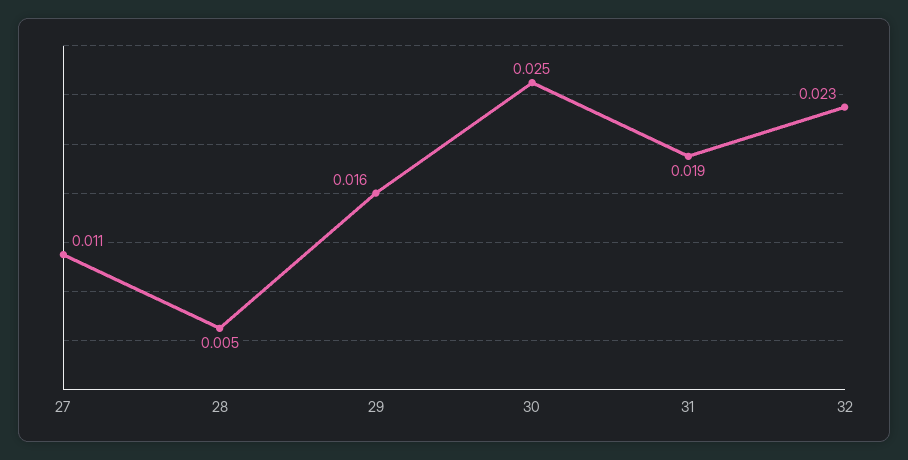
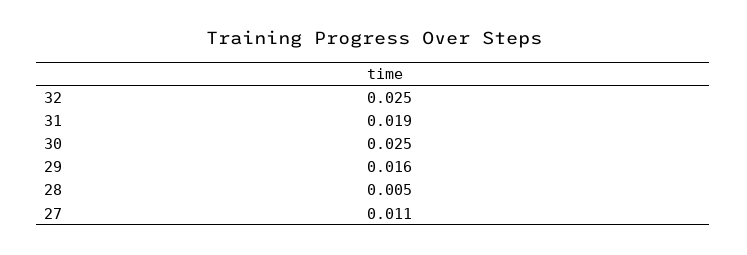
32: 0.023 -> 0.025

